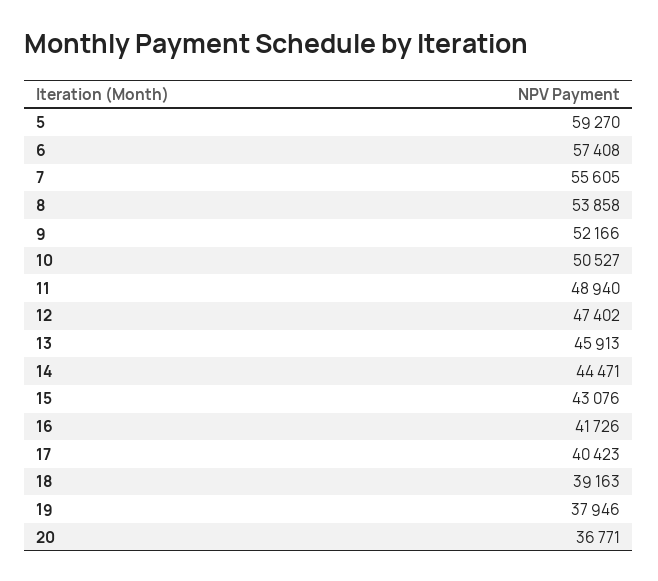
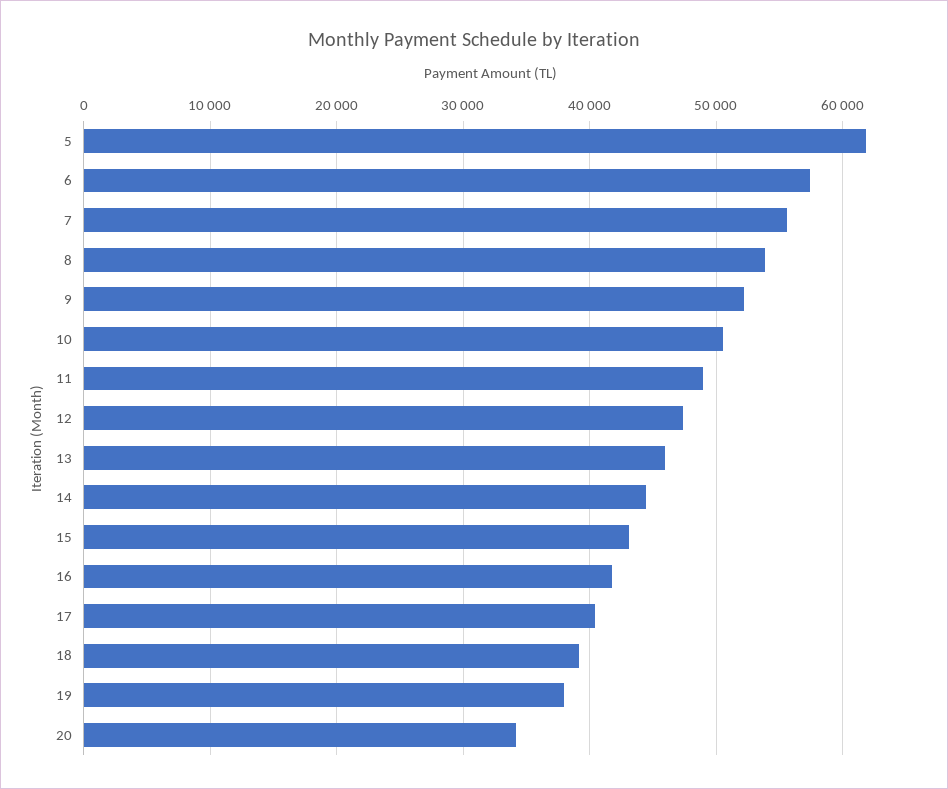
5: 59270 -> 62000
20: 36771 -> 34000

